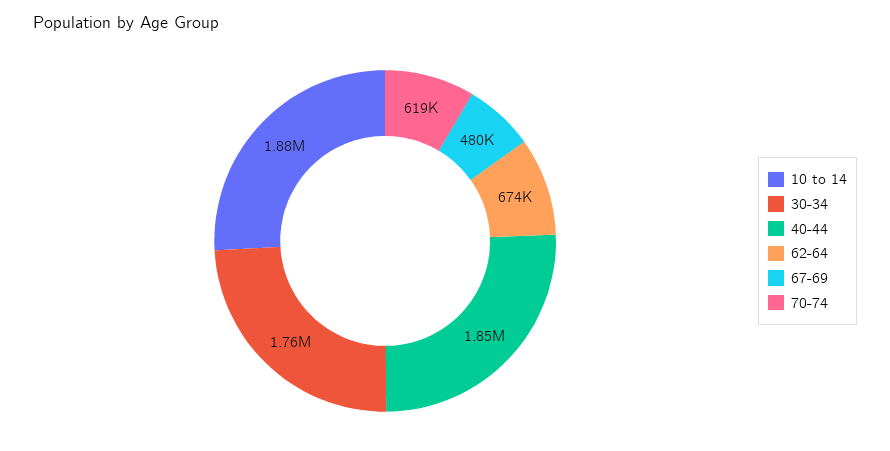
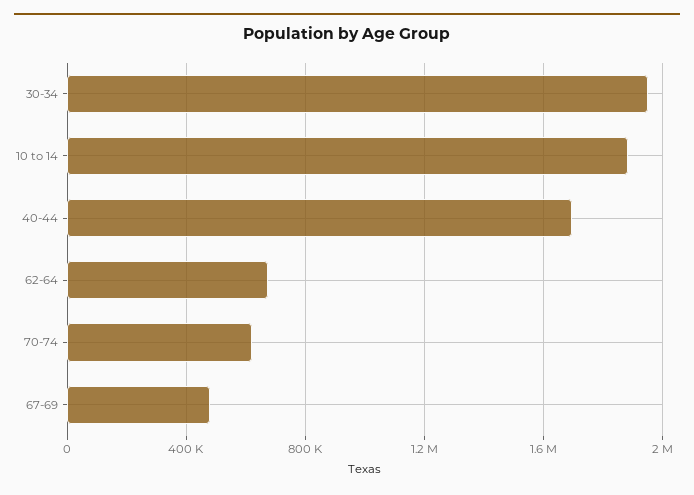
30-34: 1760000 -> 1950000
40-44: 1850000 -> 1700000

